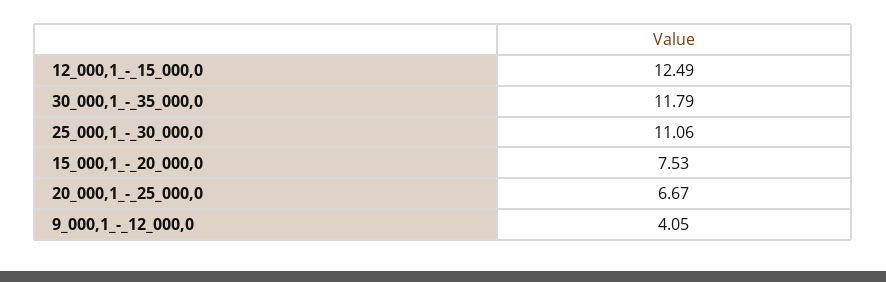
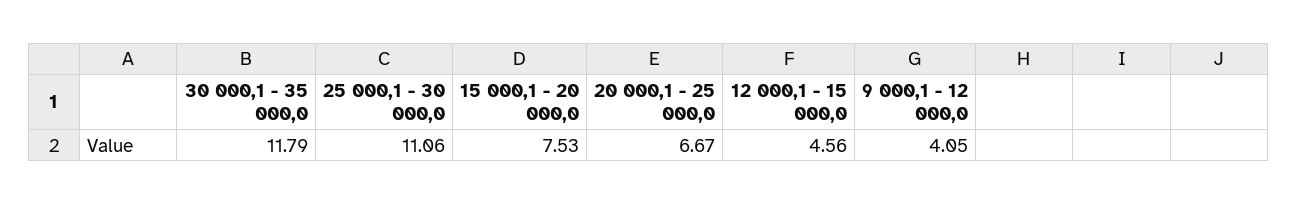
12_000,1_-_15_000,0: 12.49 -> 4.56

